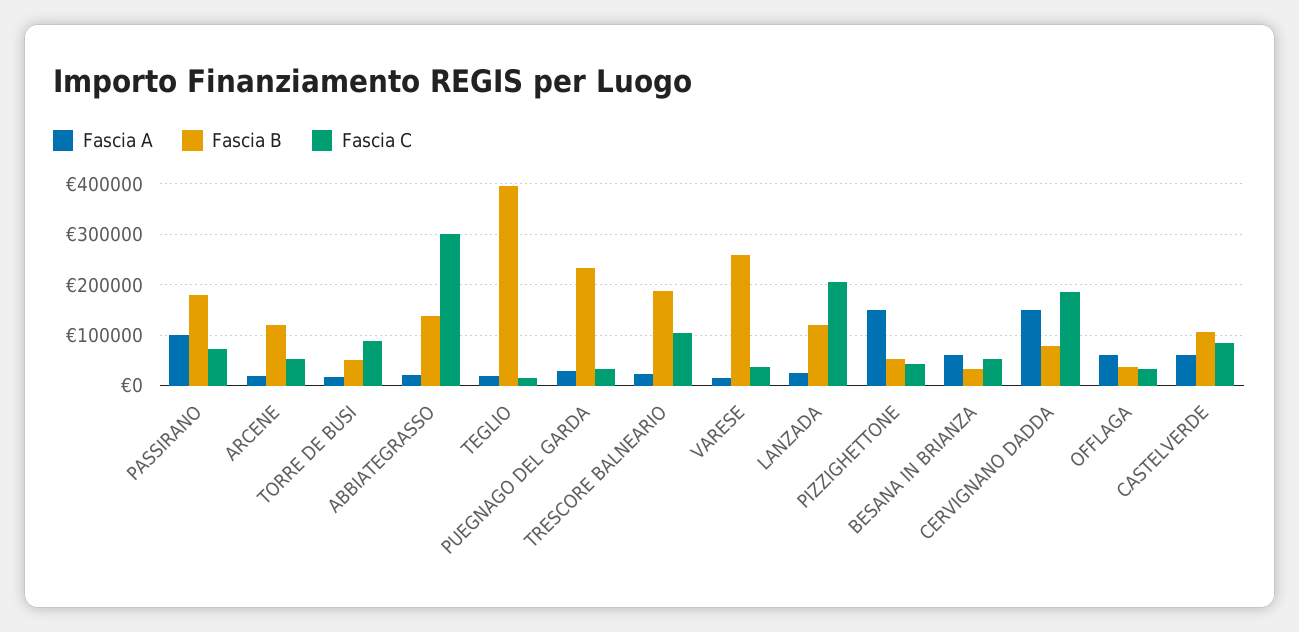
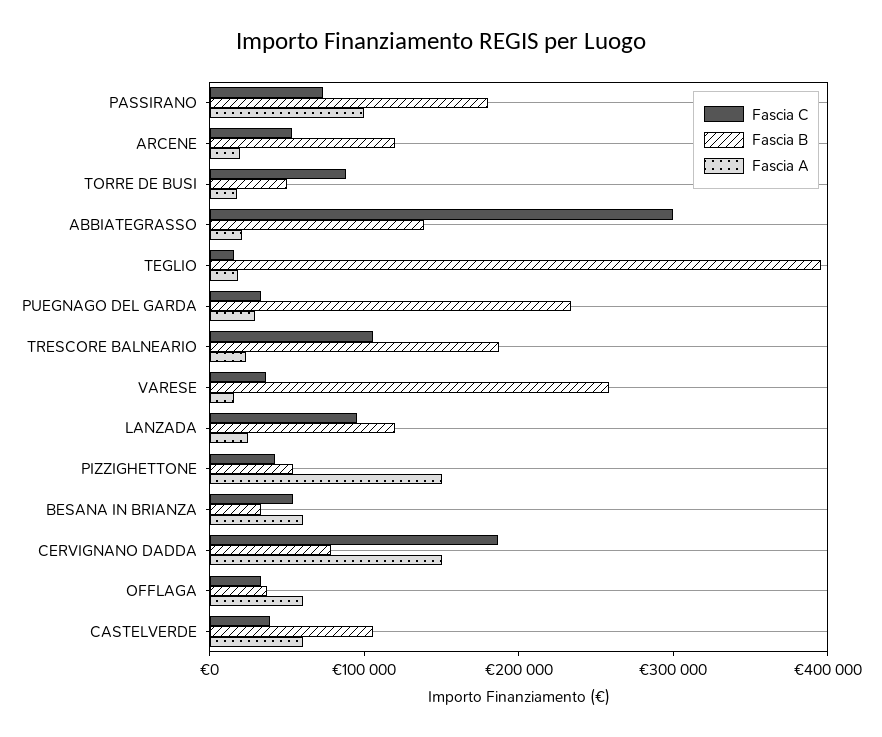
Fascia C, LANZADA: 200000 -> 100000
Fascia C, CASTELVERDE: 80000 -> 40000

